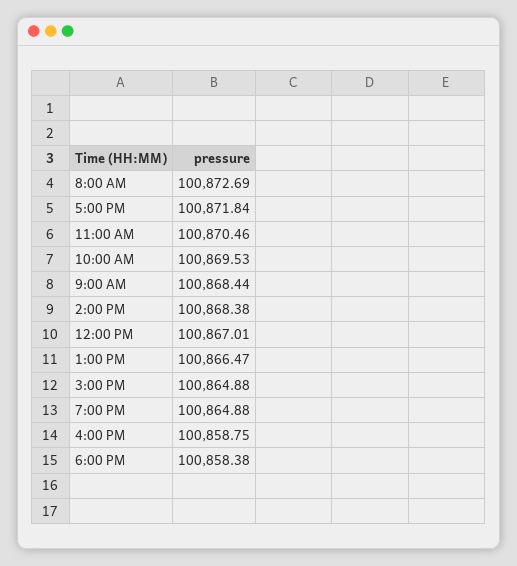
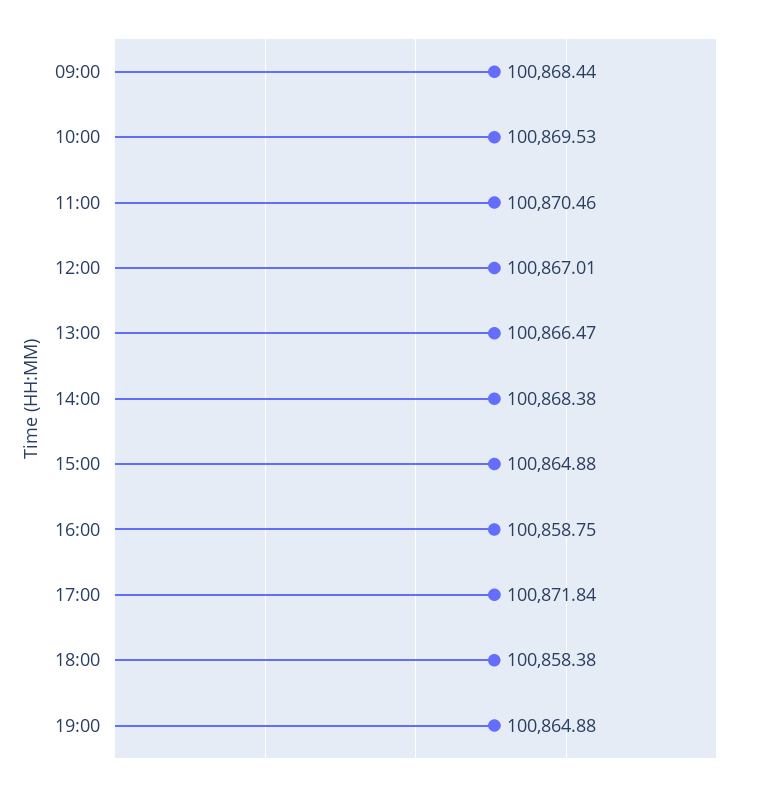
8:00 AM: 100872.69 -> none

